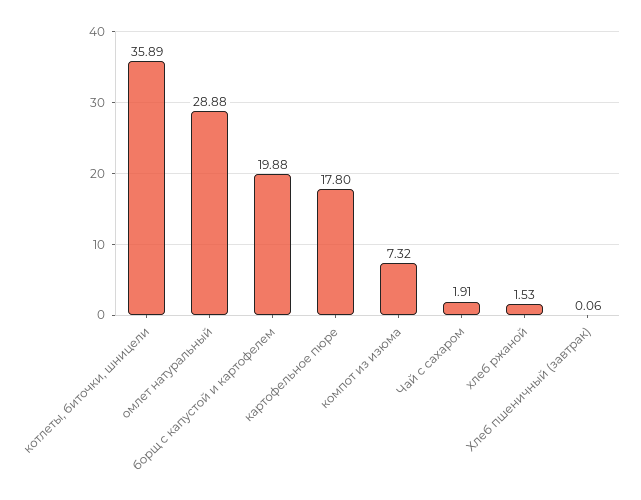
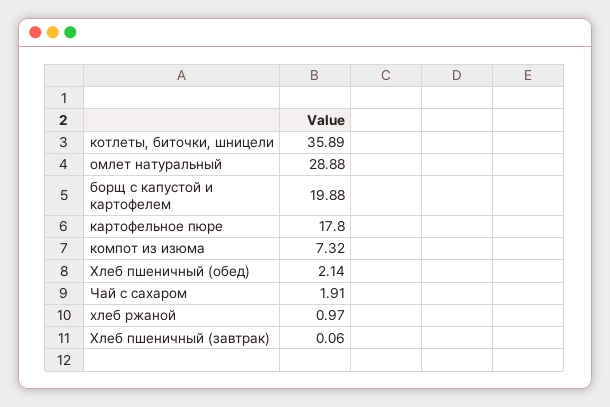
хлеб ржаной: 1.53 -> 0.97
Хлеб пшеничный (обед): none -> 2.14

